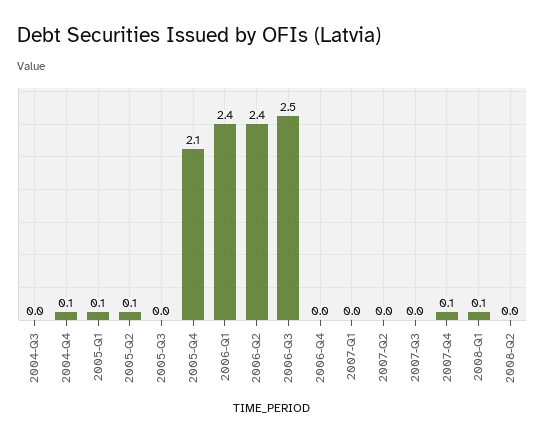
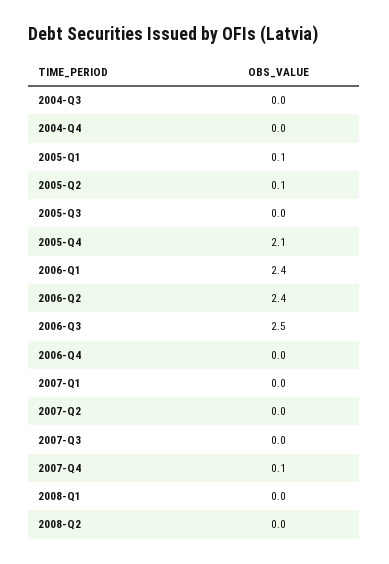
2004-Q4: 0.1 -> 0
2008-Q1: 0.1 -> 0

